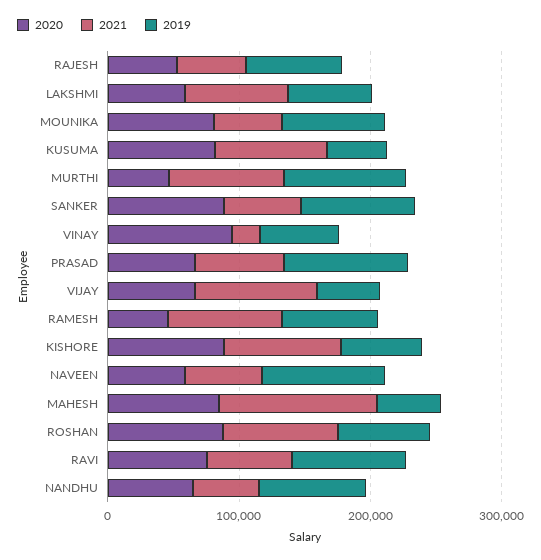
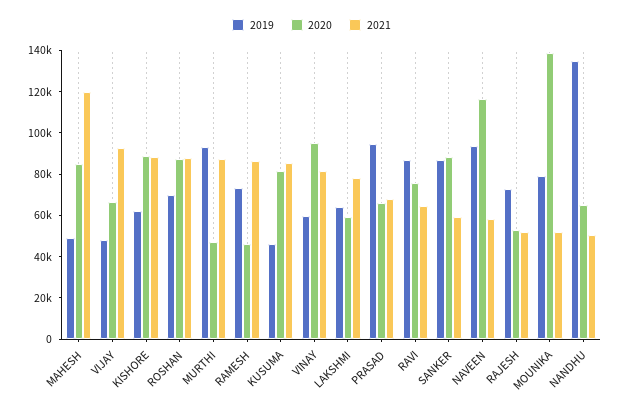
2020, MOUNIKA: 80000 -> 140000
2021, VINAY: 20000 -> 80000
2020, NAVEEN: 60000 -> 115000
2019, NANDHU: 80000 -> 135000

